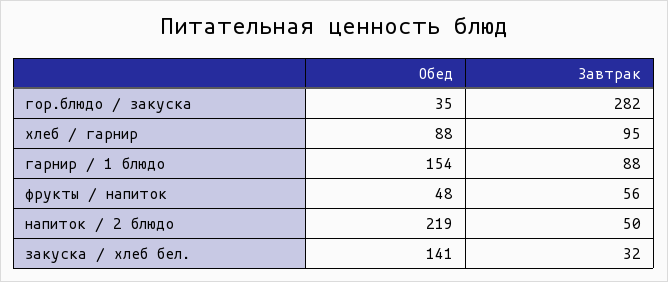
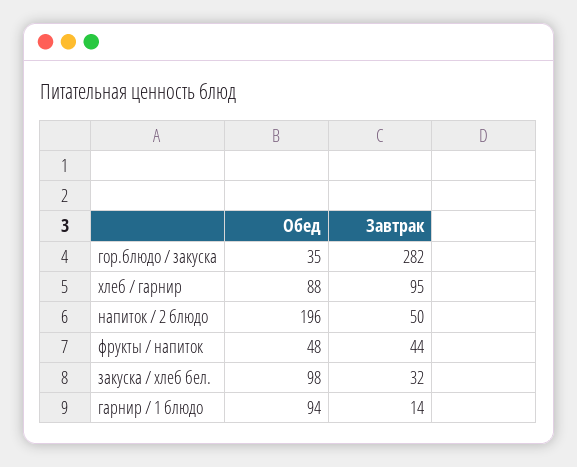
Обед, гарнир / 1 блюдо: 154 -> 94
Завтрак, гарнир / 1 блюдо: 88 -> 14
Завтрак, фрукты / напиток: 56 -> 44
Обед, напиток / 2 блюдо: 219 -> 196
Обед, закуска / хлеб бел.: 141 -> 98

